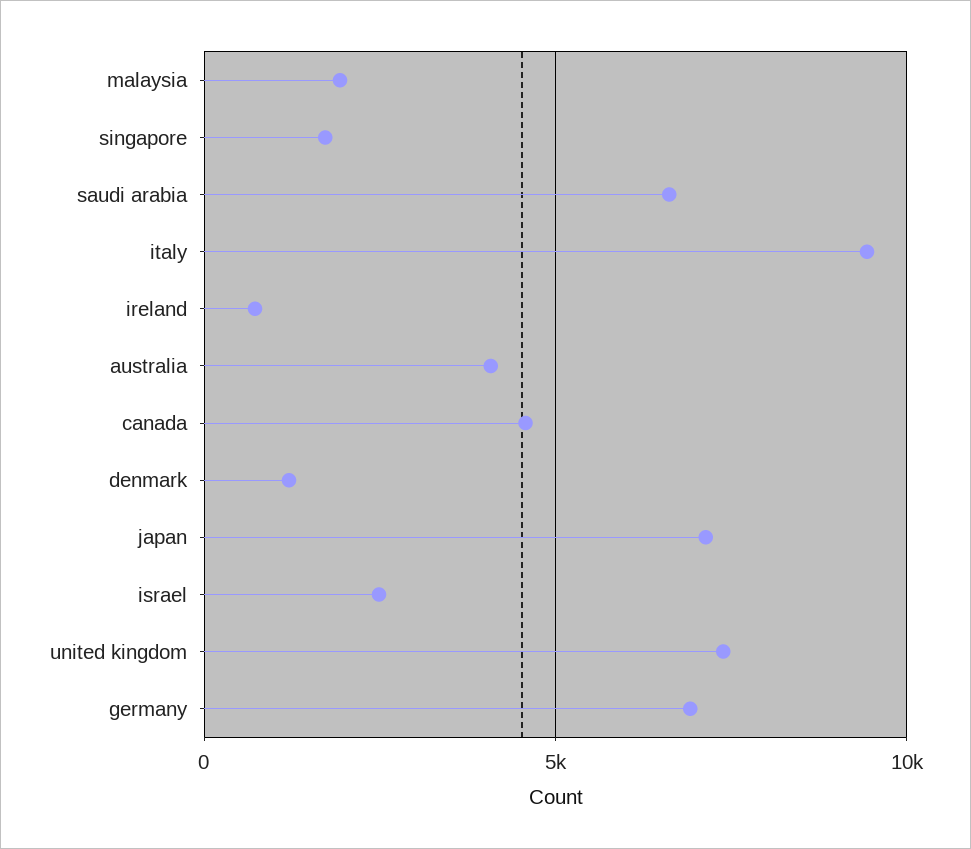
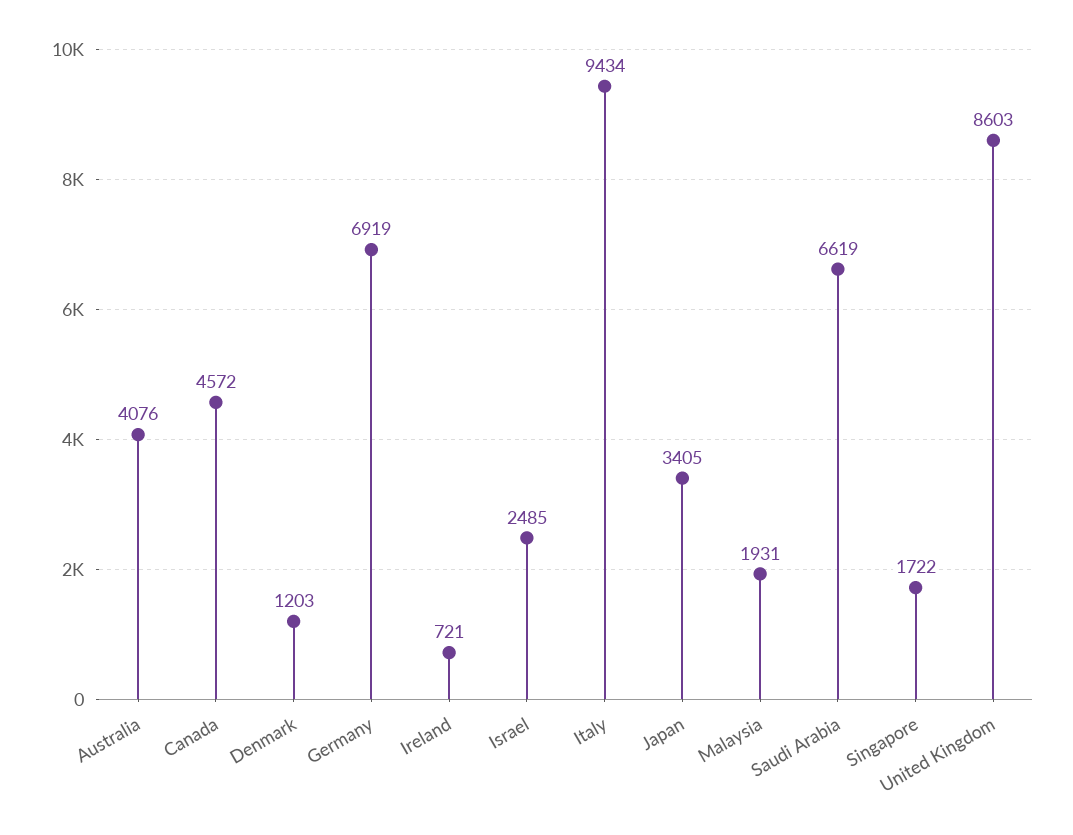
japan: 7000 -> 3405
united kingdom: 7500 -> 8603

